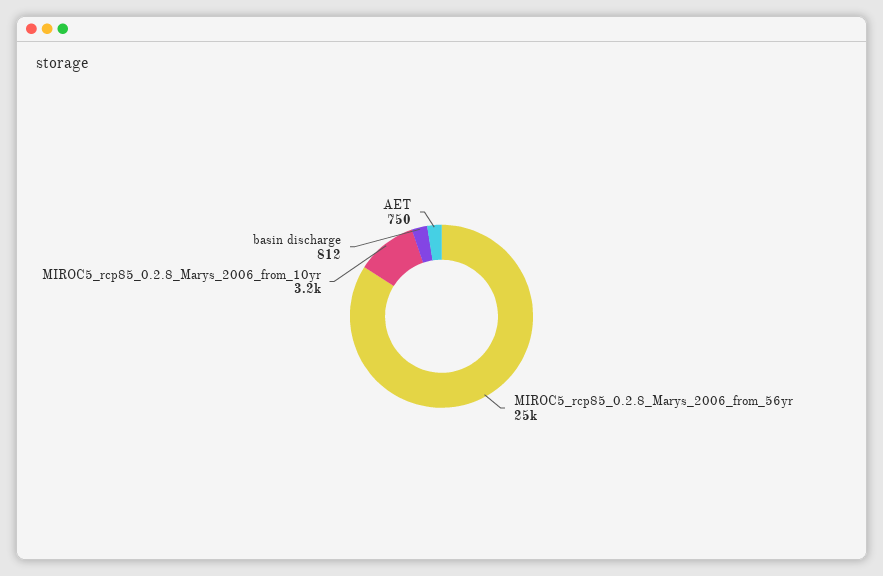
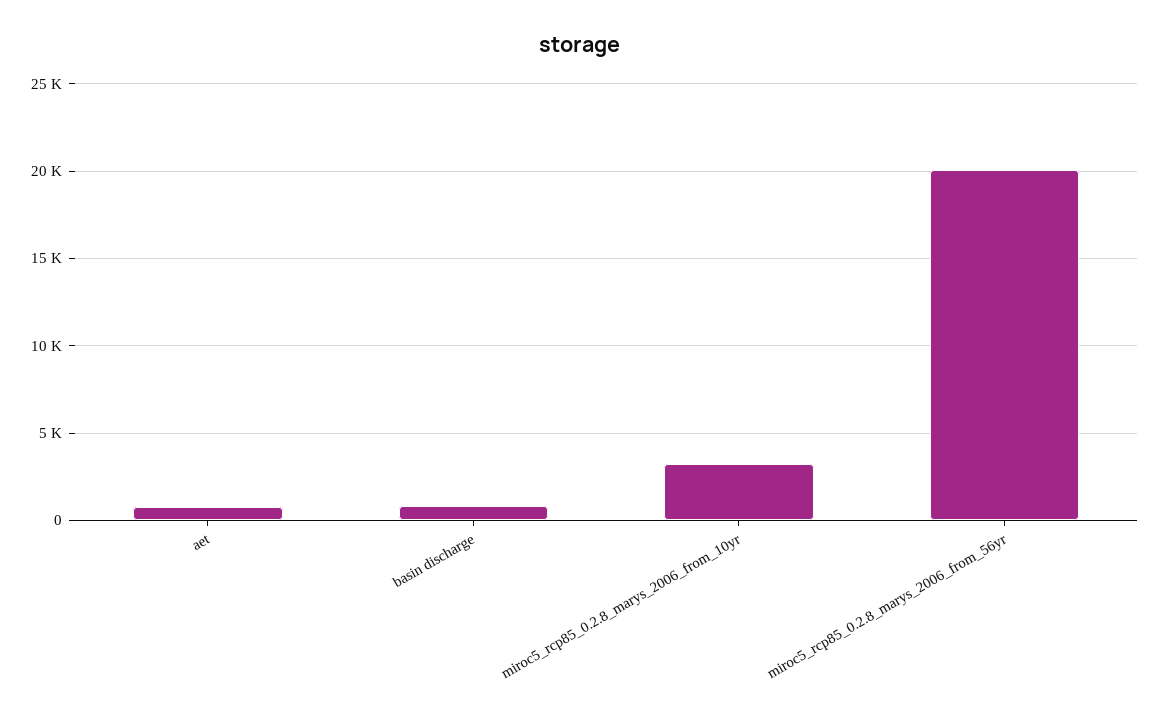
MIROC5_rcp85_0.2.8_Marys_2006_from_56yr: 25000 -> 20000

